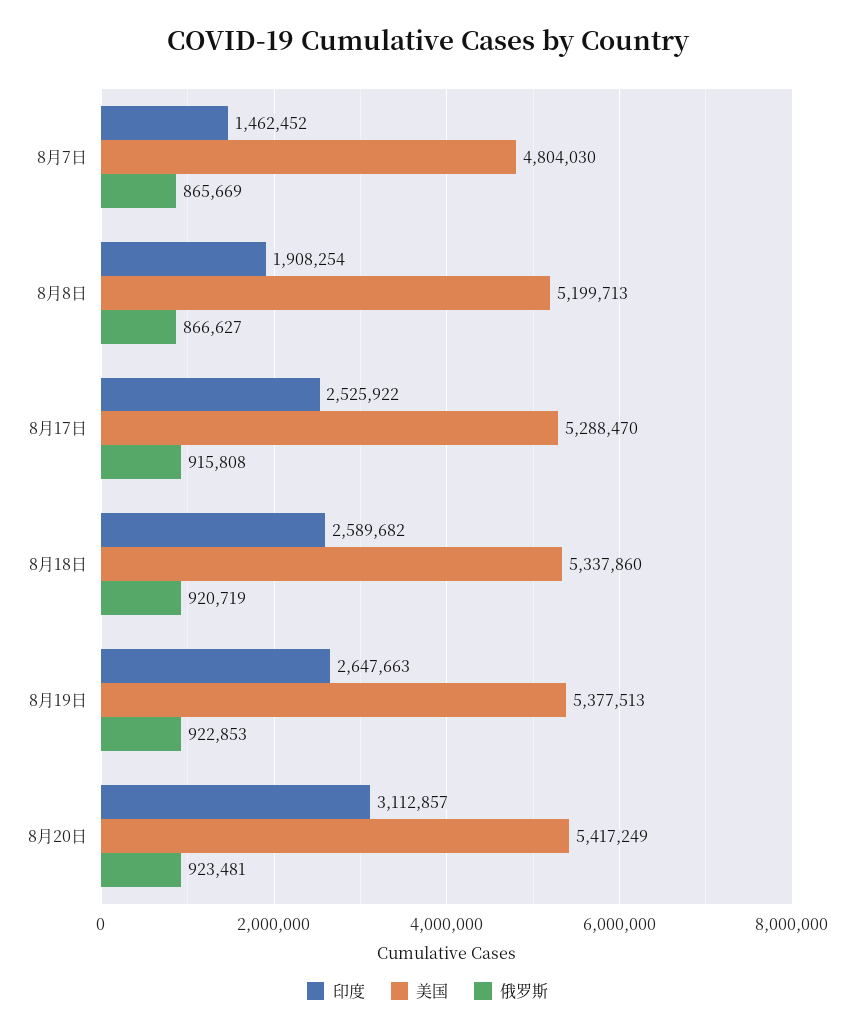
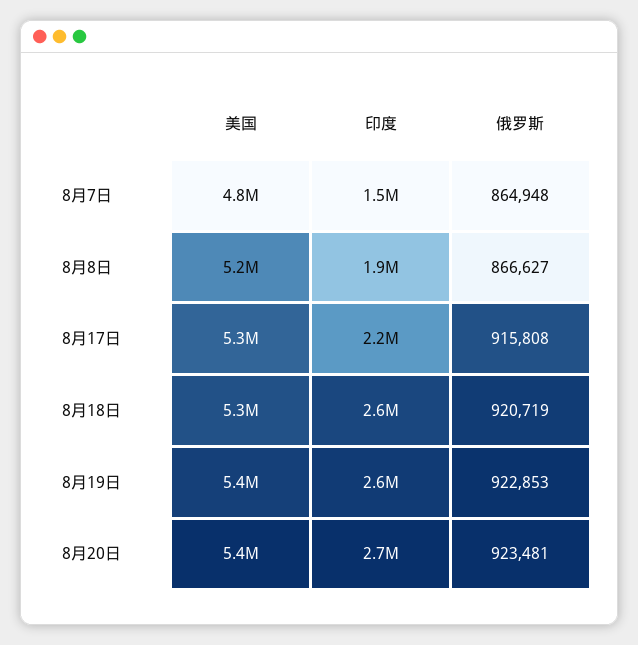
俄罗斯, 8月7日: 865669 -> 864948
印度, 8月17日: 2525922 -> 2200000
印度, 8月20日: 3112857 -> 2700000

